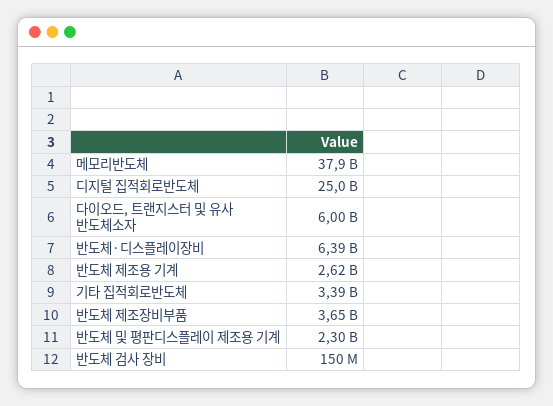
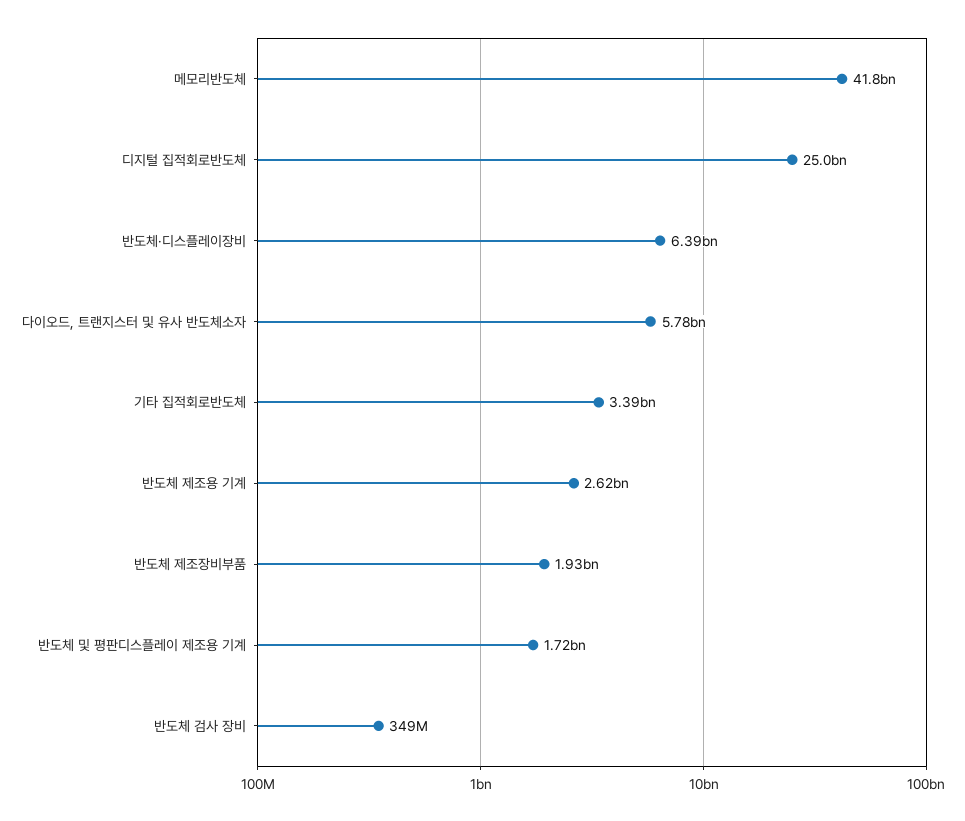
메모리반도체: 37900000000 -> 41800000000
다이오드, 트랜지스터 및 유사 반도체소자: 6000000000 -> 5780000000
반도체 제조장비부품: 3650000000 -> 1930000000
반도체 및 평판디스플레이 제조용 기계: 2300000000 -> 1720000000
반도체 검사 장비: 150000000 -> 349000000

